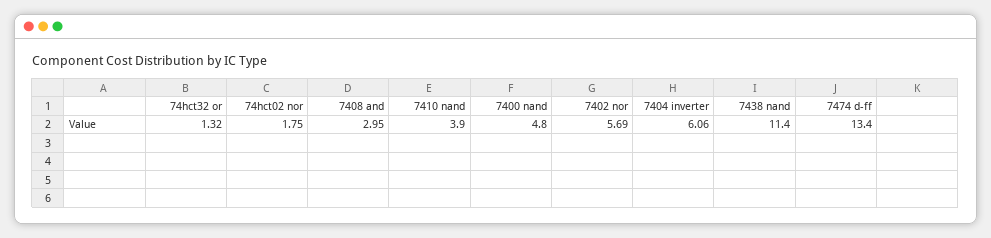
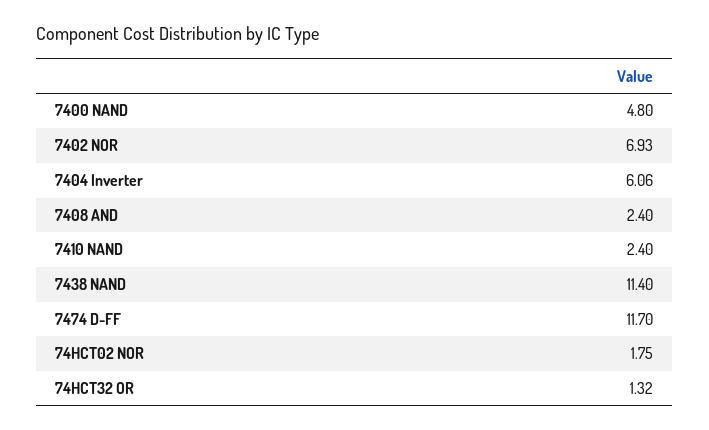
7408 and: 2.95 -> 2.4
7410 nand: 3.9 -> 2.4
7402 nor: 5.69 -> 6.93
7474 d-ff: 13.4 -> 11.7

